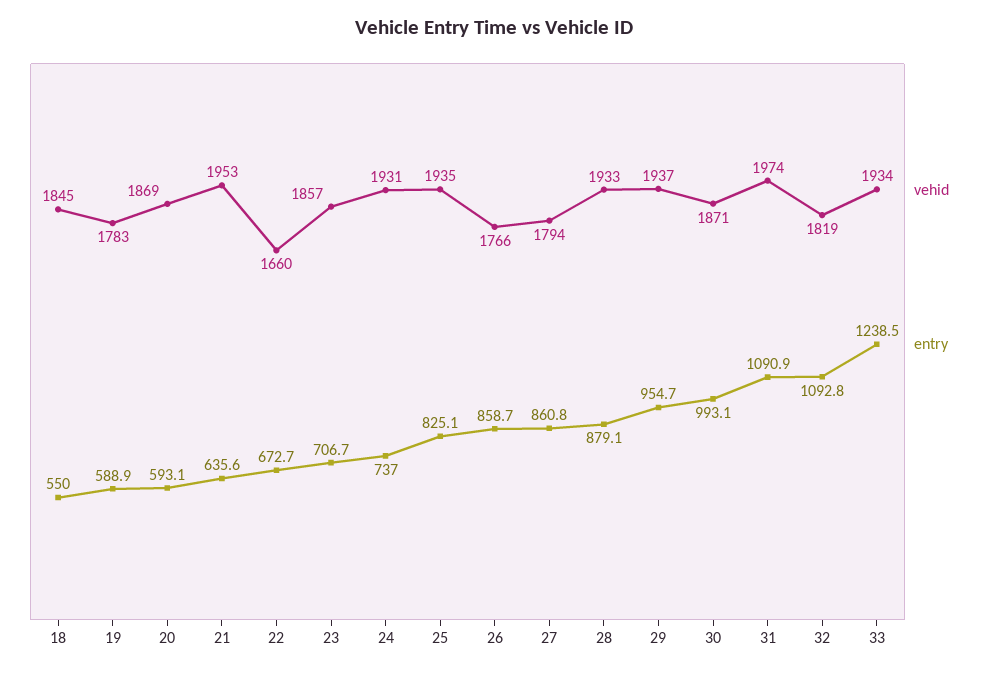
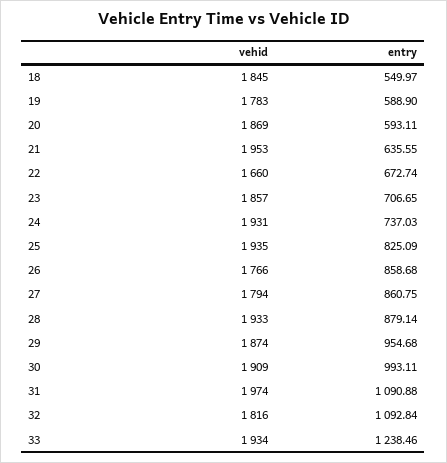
vehid, 29: 1937 -> 1874
vehid, 30: 1871 -> 1909
vehid, 32: 1819 -> 1816

